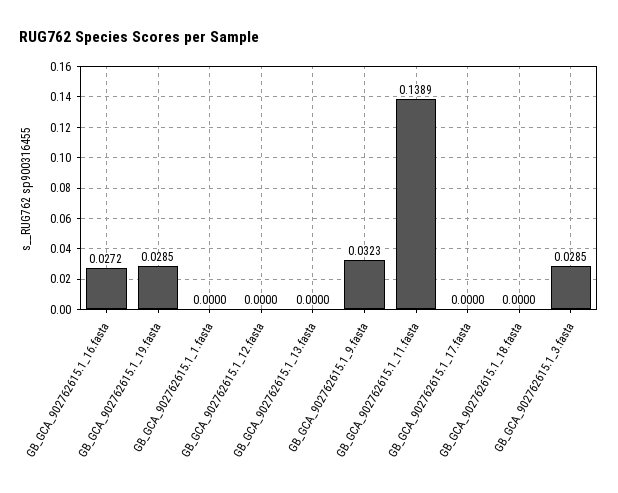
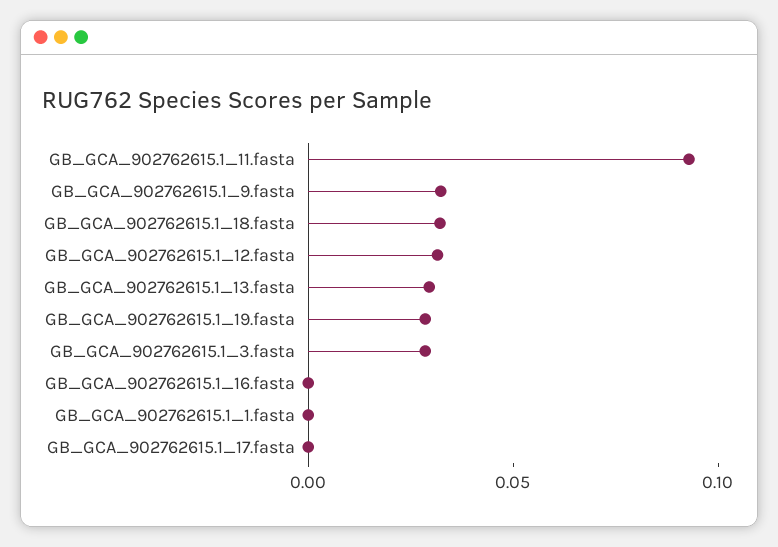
GB_GCA_902762615.1_16.fasta: 0.0272 -> 0
GB_GCA_902762615.1_12.fasta: 0 -> 0.03
GB_GCA_902762615.1_13.fasta: 0 -> 0.03
GB_GCA_902762615.1_11.fasta: 0.1389 -> 0.09
GB_GCA_902762615.1_18.fasta: 0 -> 0.03

